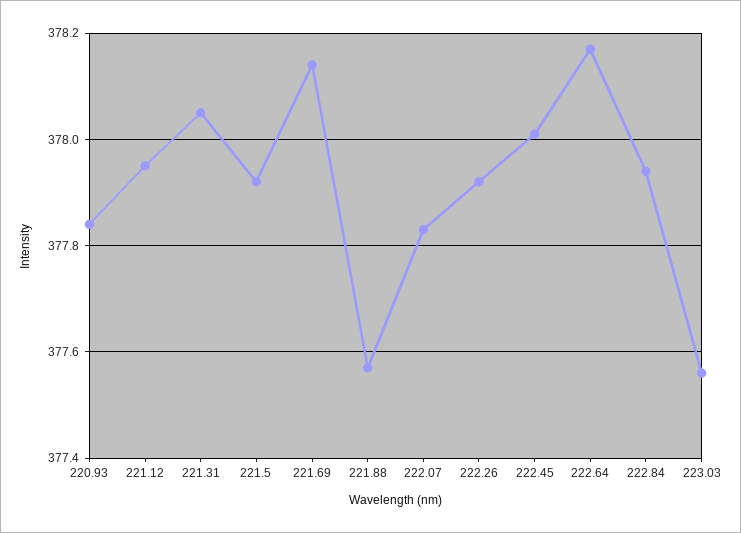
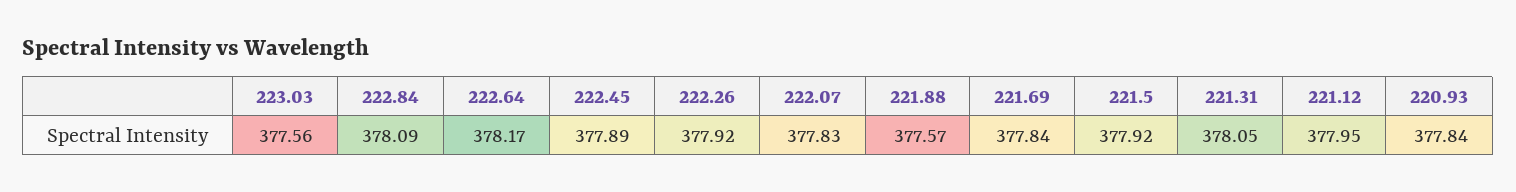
221.69: 378.15 -> 377.84
222.45: 378 -> 377.89
222.84: 377.95 -> 378.09

